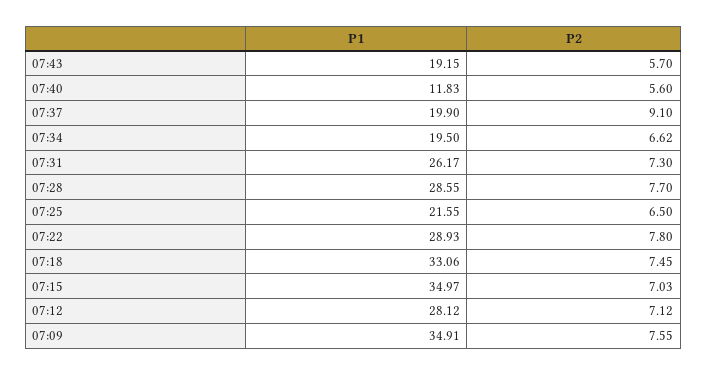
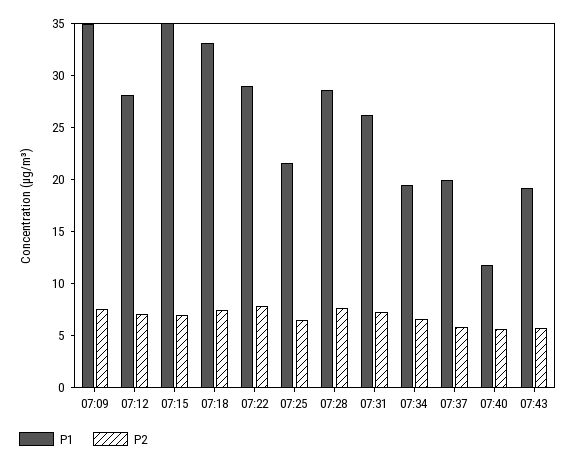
P2, 07:37: 9.1 -> 6

